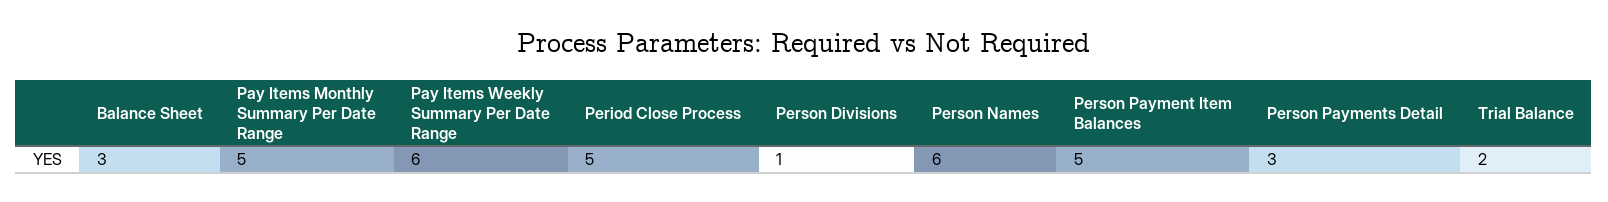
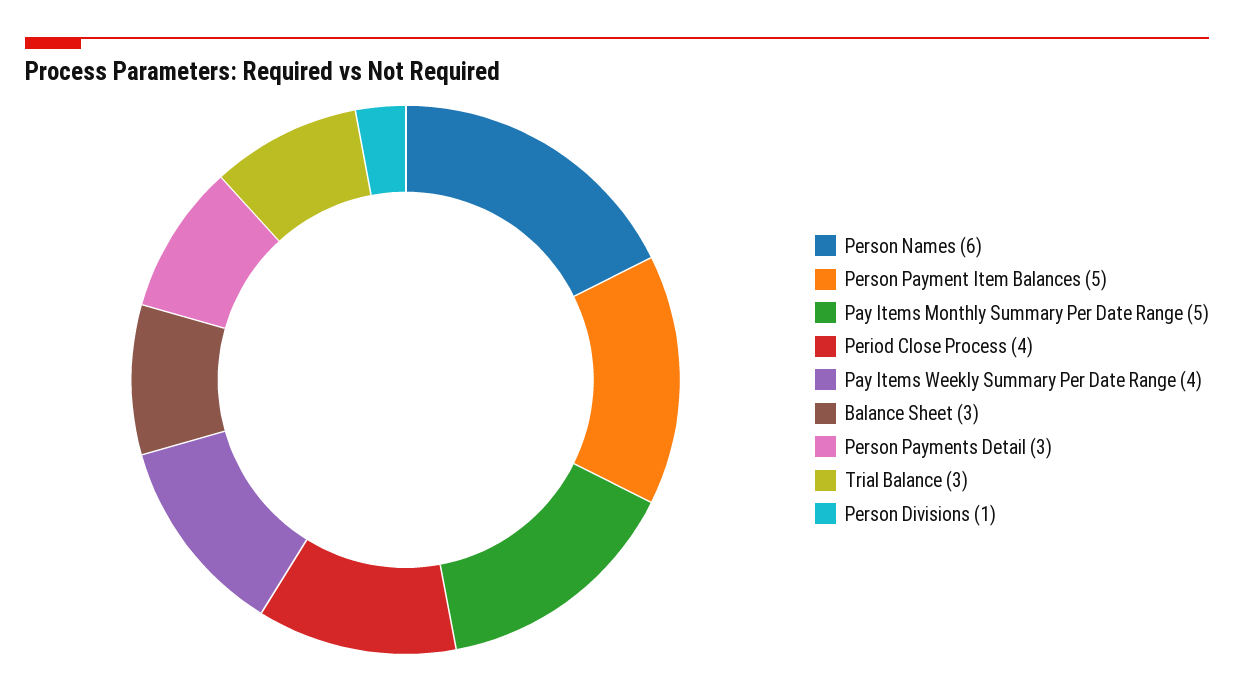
Pay Items Weekly Summary Per Date Range: 6 -> 4
Period Close Process: 5 -> 4
Trial Balance: 2 -> 3

